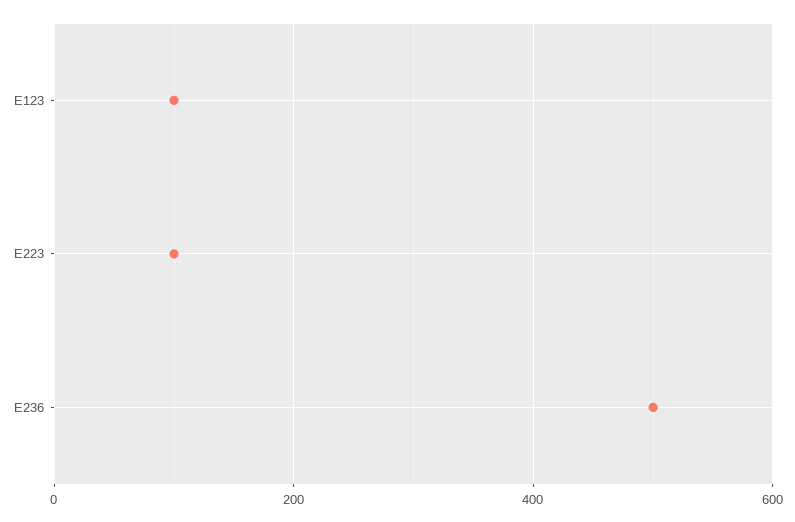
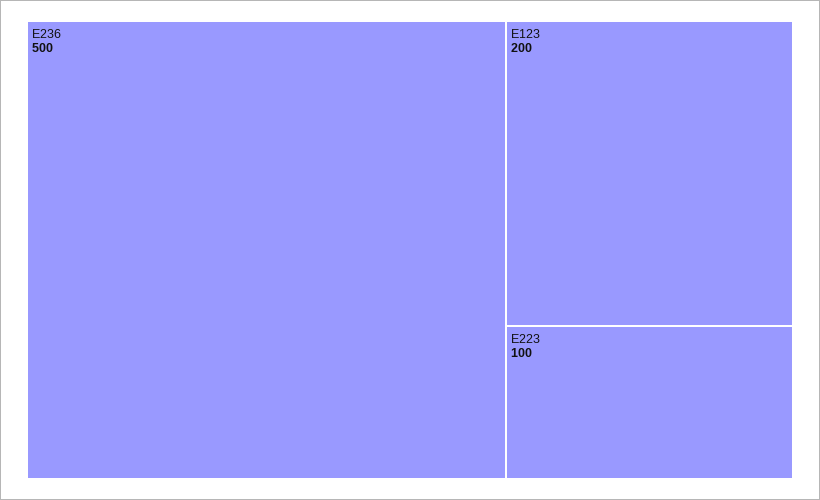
E123: 100 -> 200

